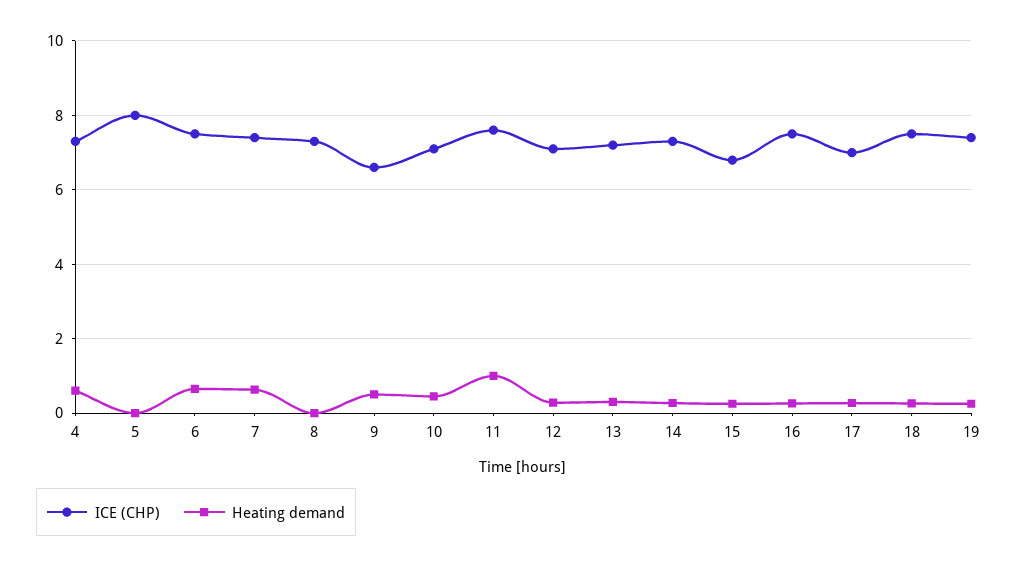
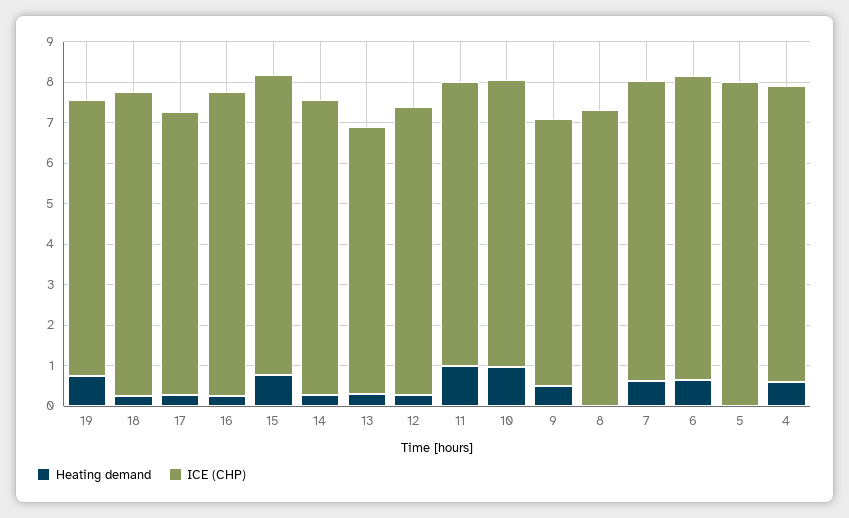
Heating demand, 10: 0.4 -> 1
ICE (CHP), 11: 7.6 -> 7
ICE (CHP), 13: 7.2 -> 6.6
ICE (CHP), 15: 6.8 -> 7.4
Heating demand, 15: 0.2 -> 0.8
ICE (CHP), 19: 7.4 -> 6.8
Heating demand, 19: 0.2 -> 0.8

